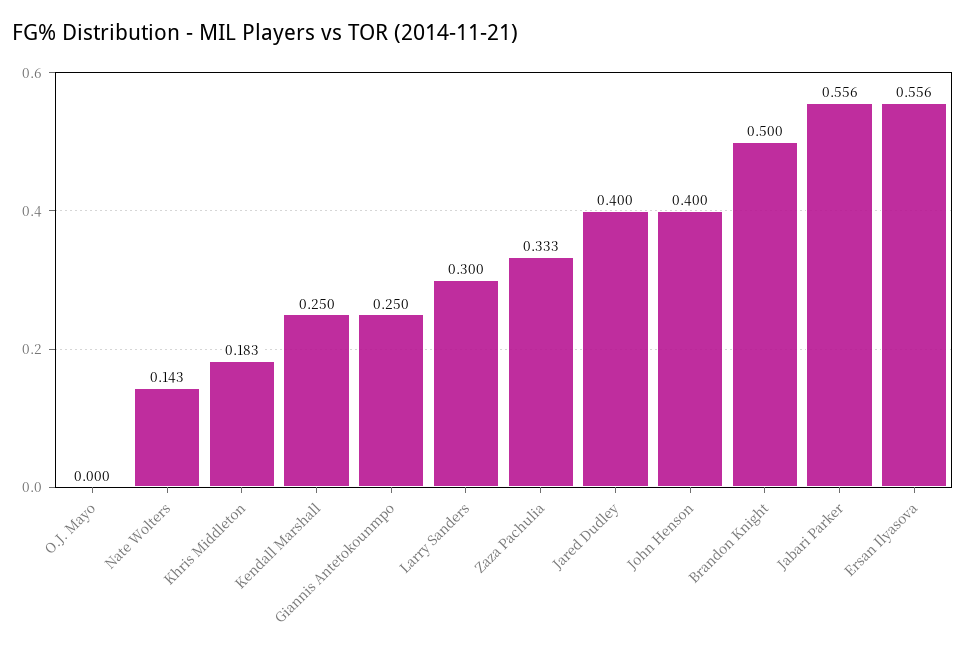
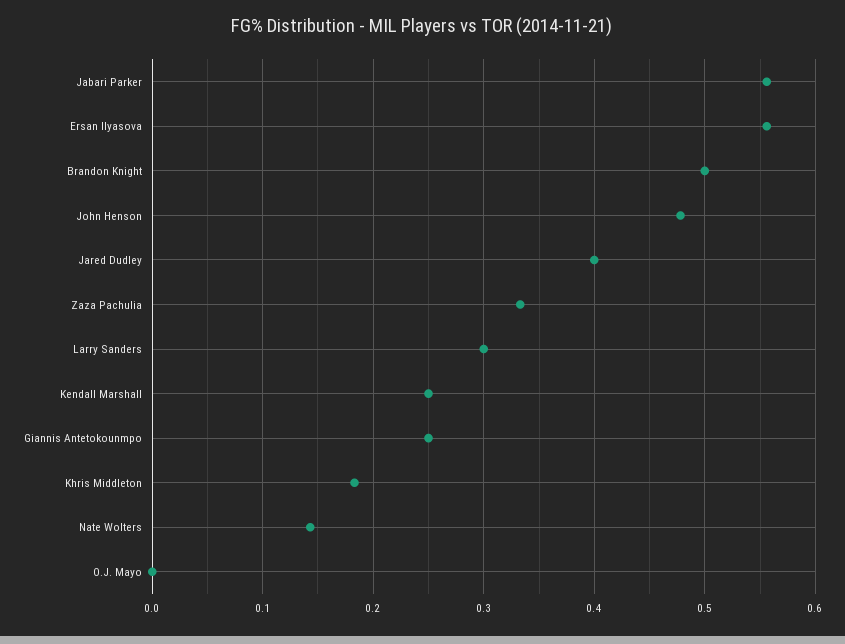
John Henson: 0.4 -> 0.48

